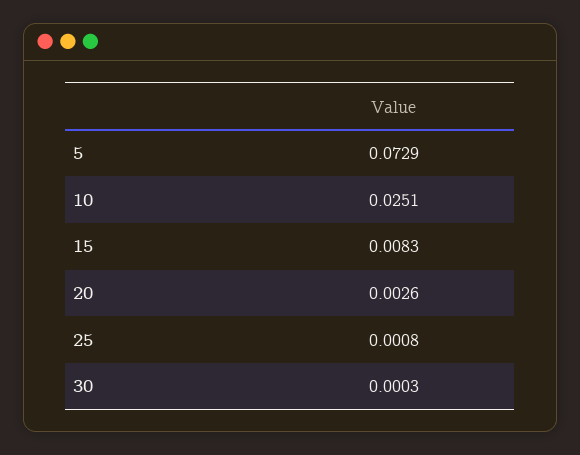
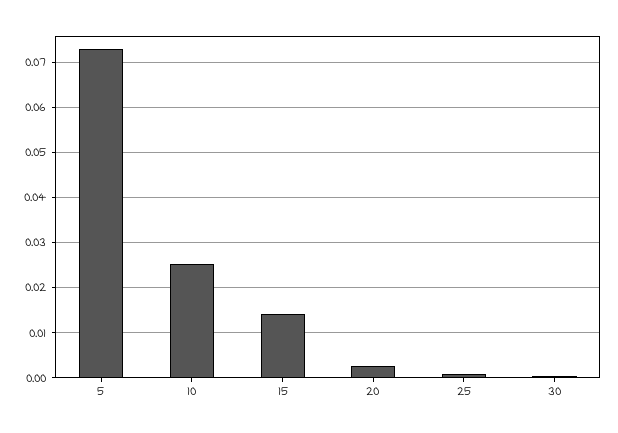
15: 0.0083 -> 0.014

